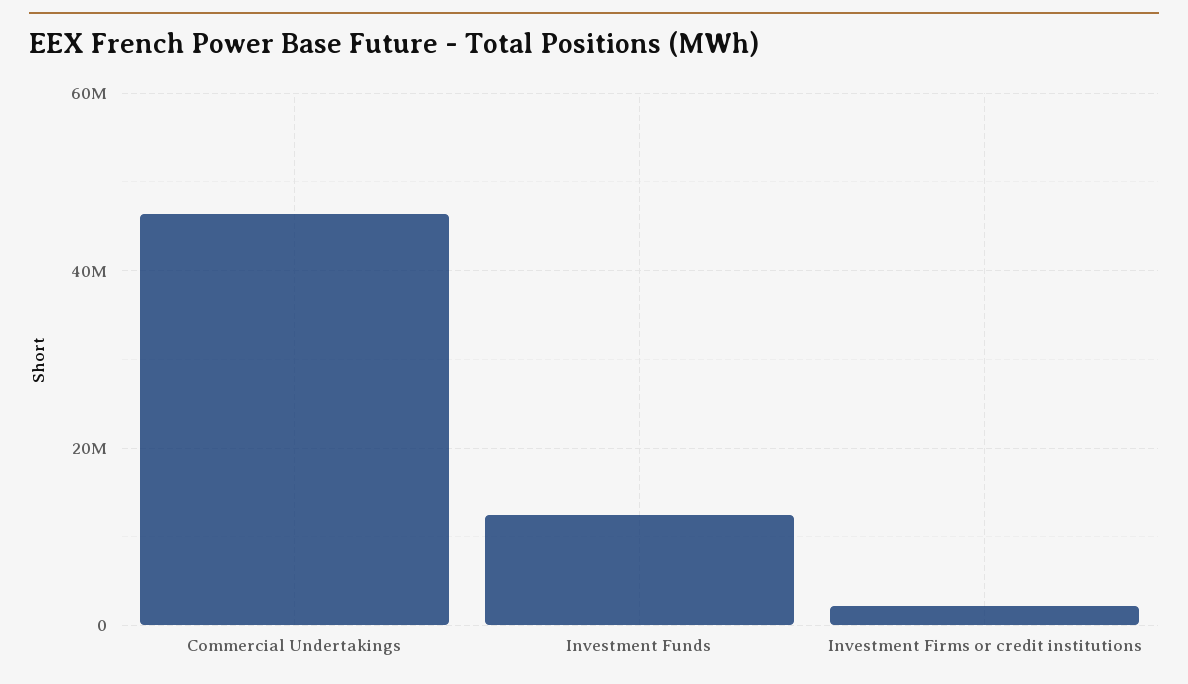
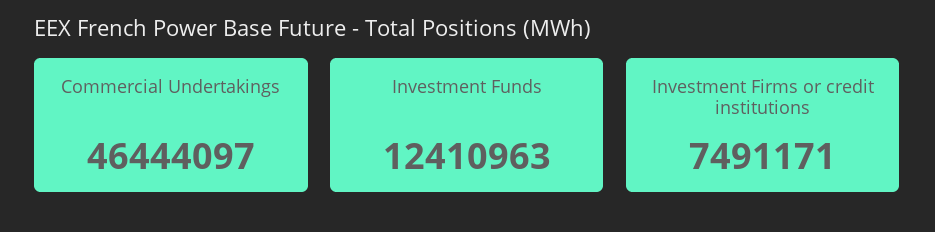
Investment Firms or credit institutions: 2000000 -> 7491171

